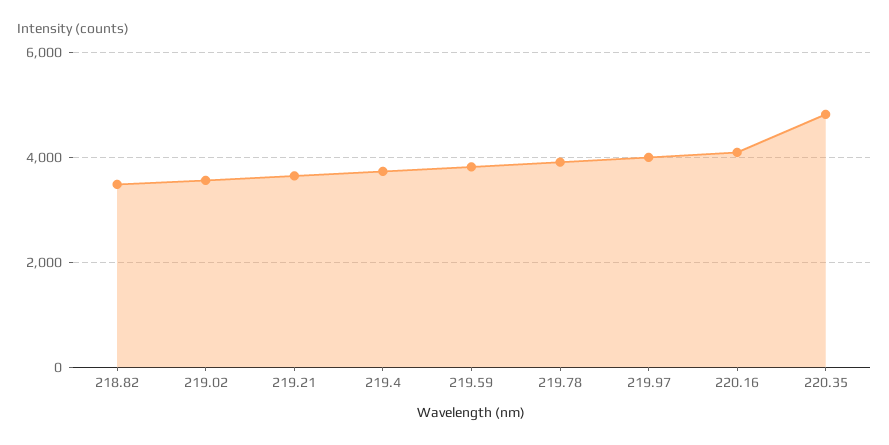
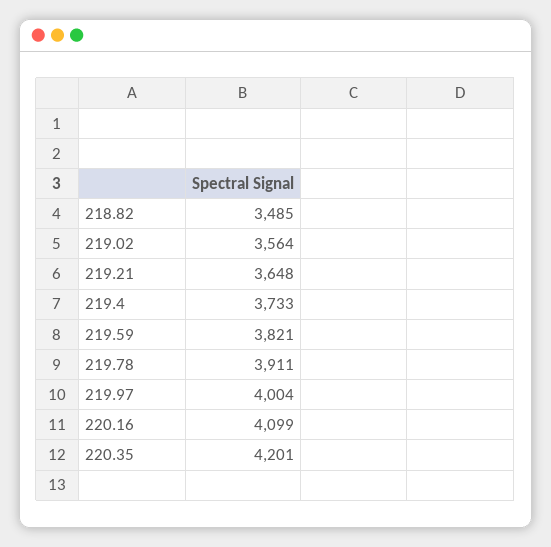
220.35: 4800 -> 4201

